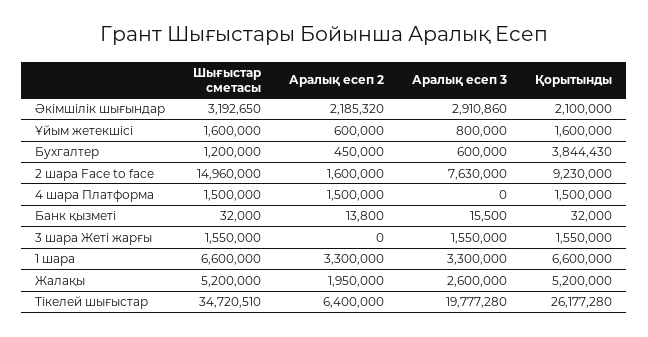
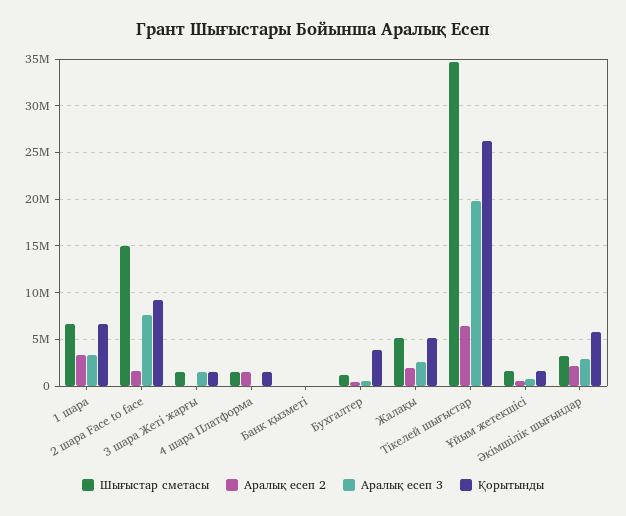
Қорытынды, Әкімшілік шығындар: 2100000 -> 6000000

